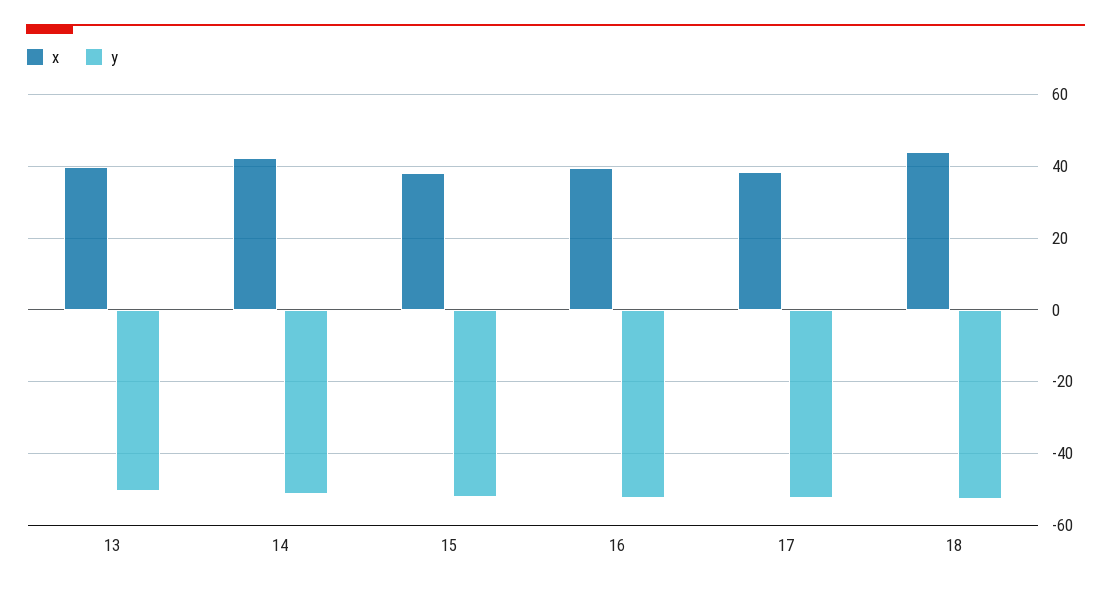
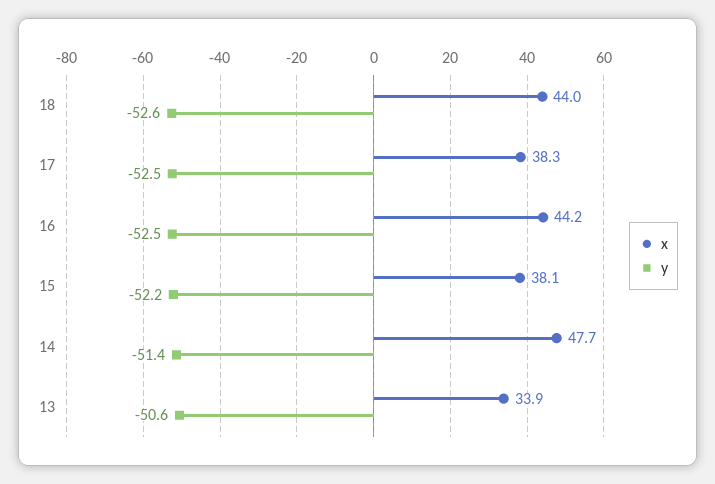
x, 13: 40 -> 33.9
x, 14: 42 -> 47.7
x, 16: 40 -> 44.2

